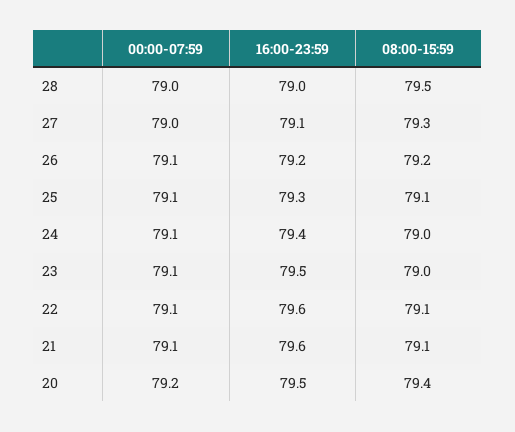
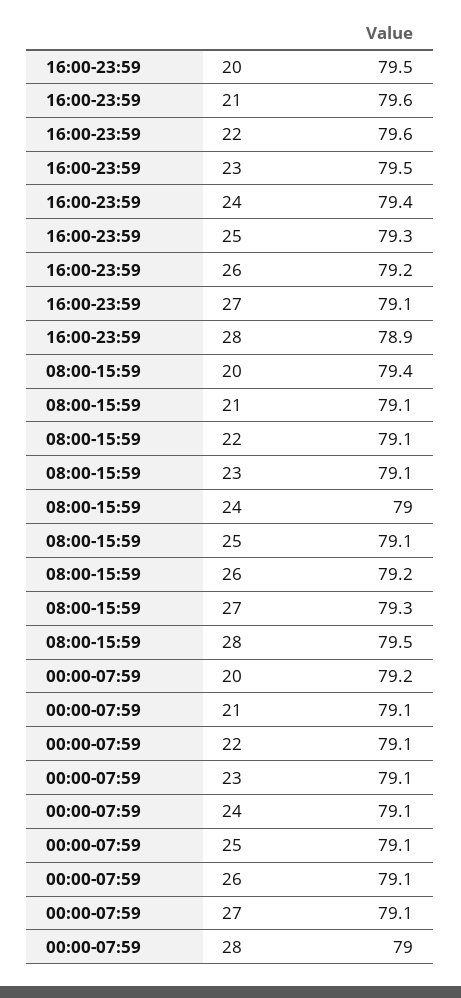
16:00-23:59, 28: 79 -> 78.9
00:00-07:59, 27: 79 -> 79.1
08:00-15:59, 23: 79 -> 79.1

